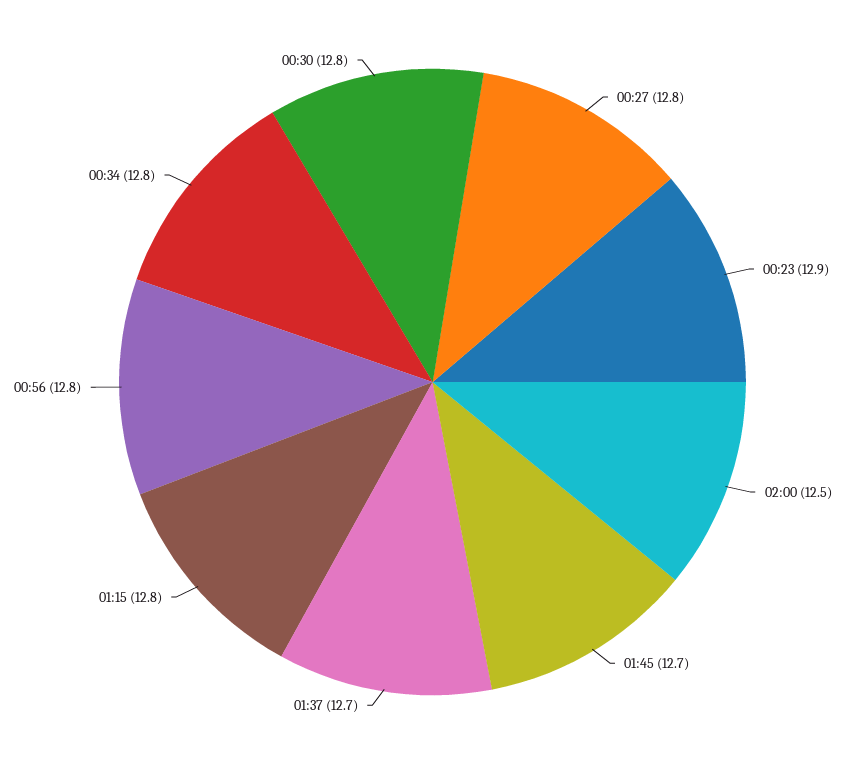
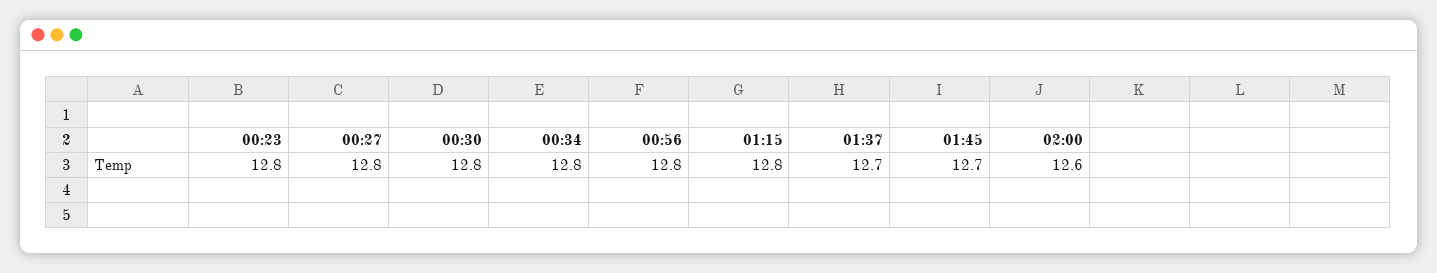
00:23: 12.9 -> 12.8
02:00: 12.5 -> 12.6

